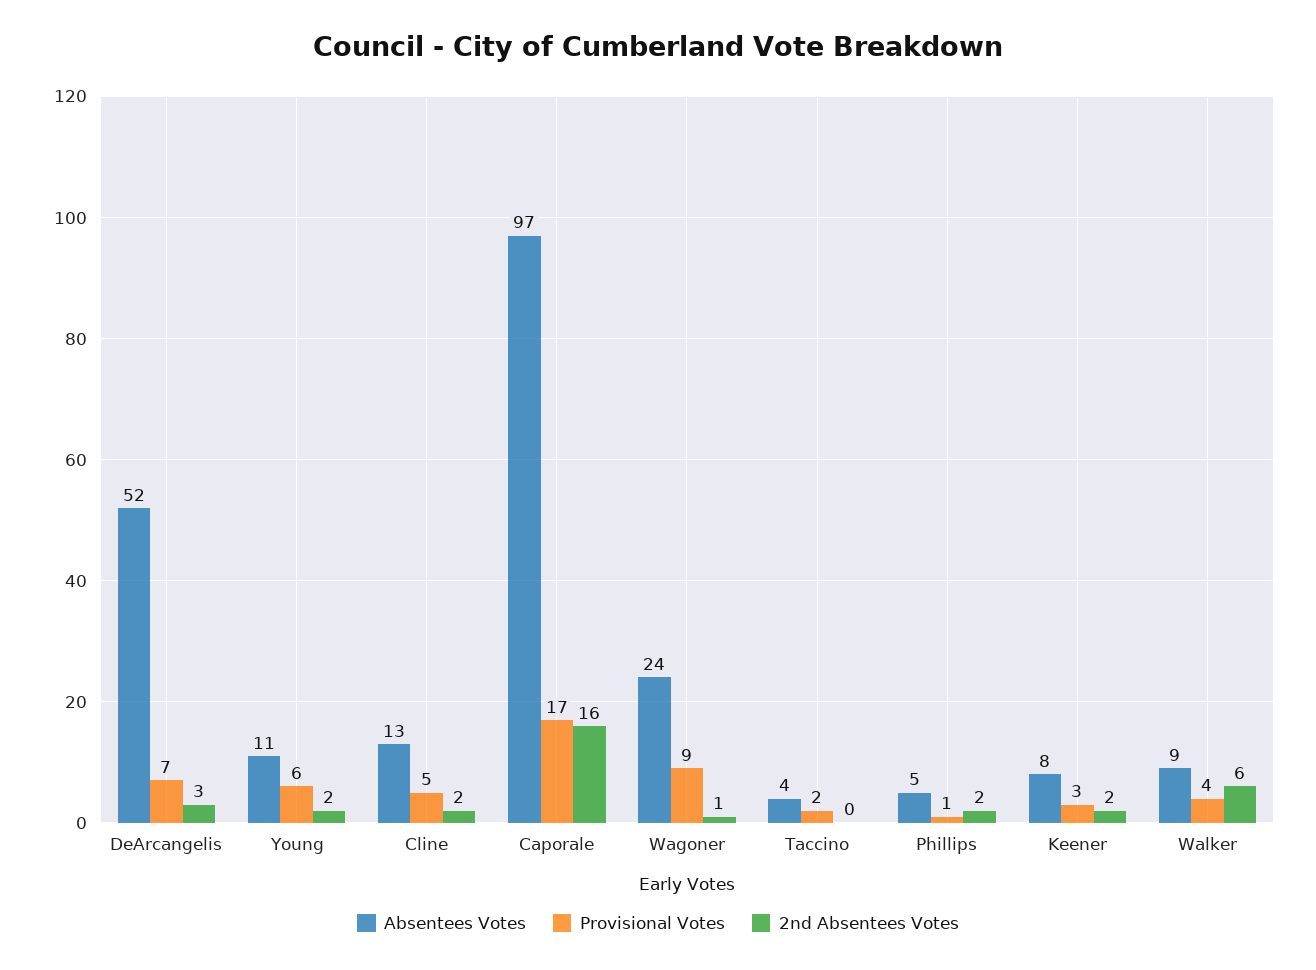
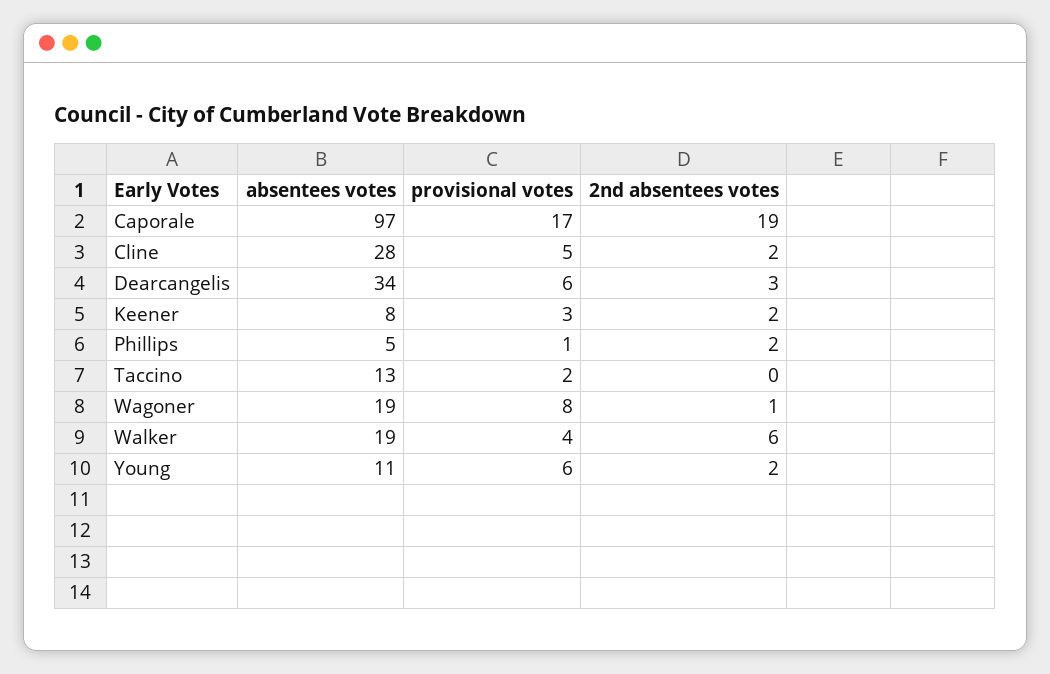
Absentees Votes, DeArcangelis: 52 -> 34
Provisional Votes, DeArcangelis: 7 -> 6
Absentees Votes, Cline: 13 -> 28
2nd Absentees Votes, Caporale: 16 -> 19
Absentees Votes, Wagoner: 24 -> 19
Provisional Votes, Wagoner: 9 -> 8
Absentees Votes, Taccino: 4 -> 13
Absentees Votes, Walker: 9 -> 19

